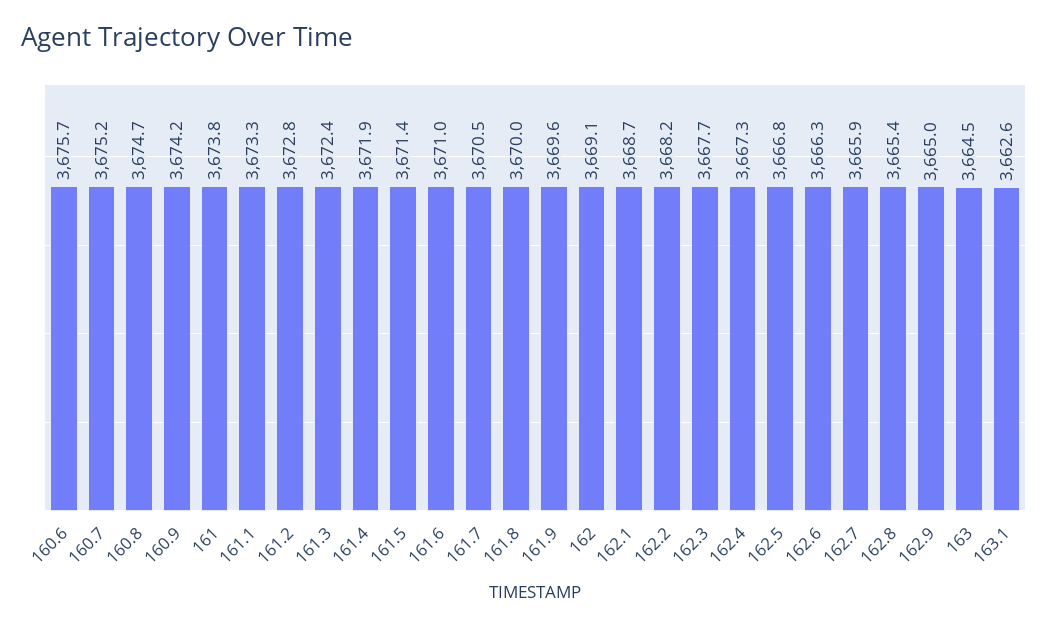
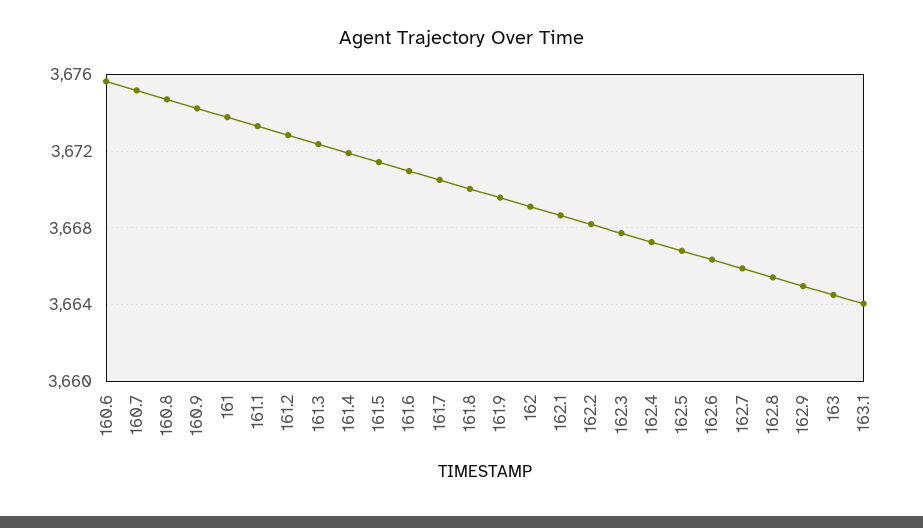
163.1: 3662.6 -> 3664

